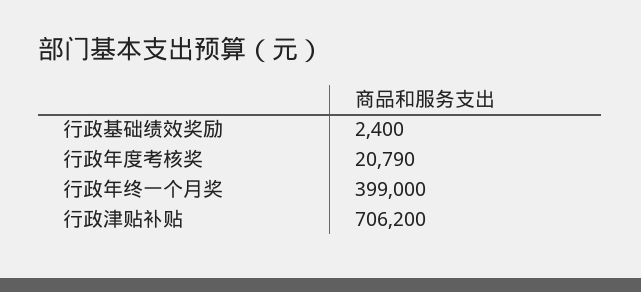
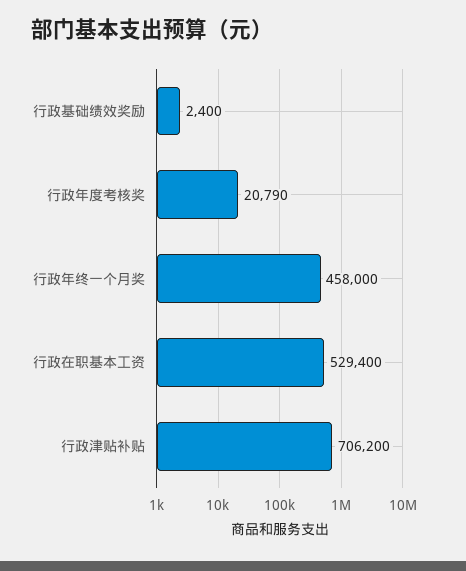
行政年终一个月奖: 399000 -> 458000
行政在职基本工资: none -> 529400

